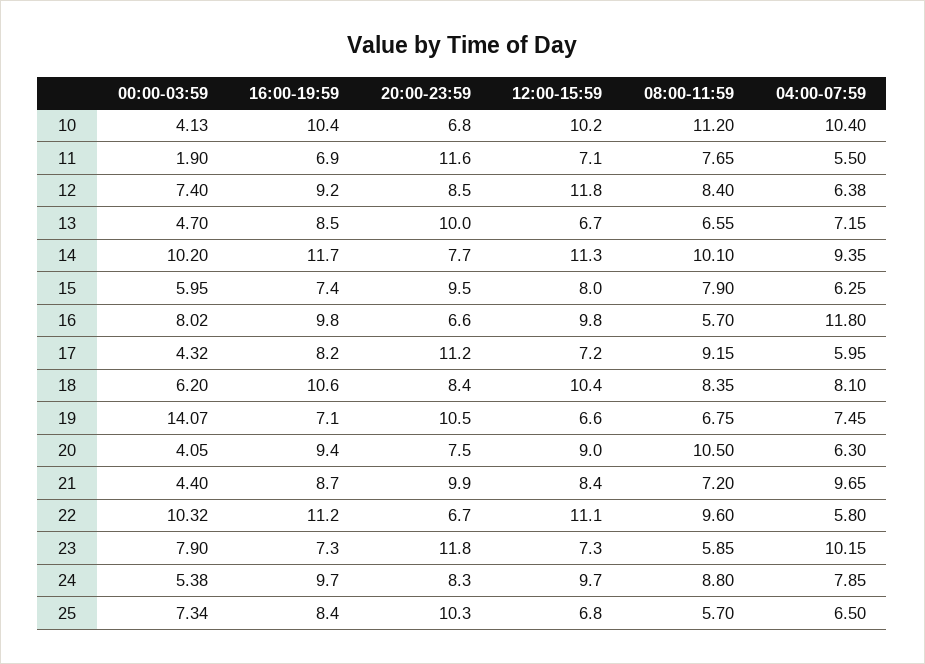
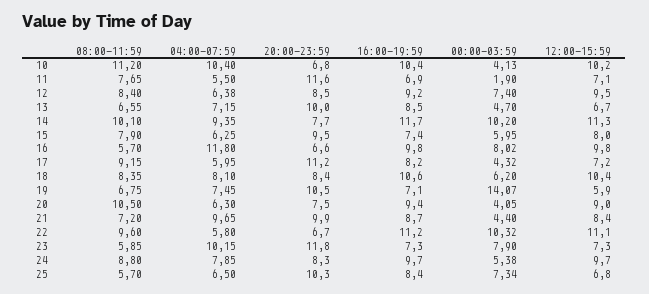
12:00-15:59, 12: 11.8 -> 9.5
12:00-15:59, 19: 6.6 -> 5.9

